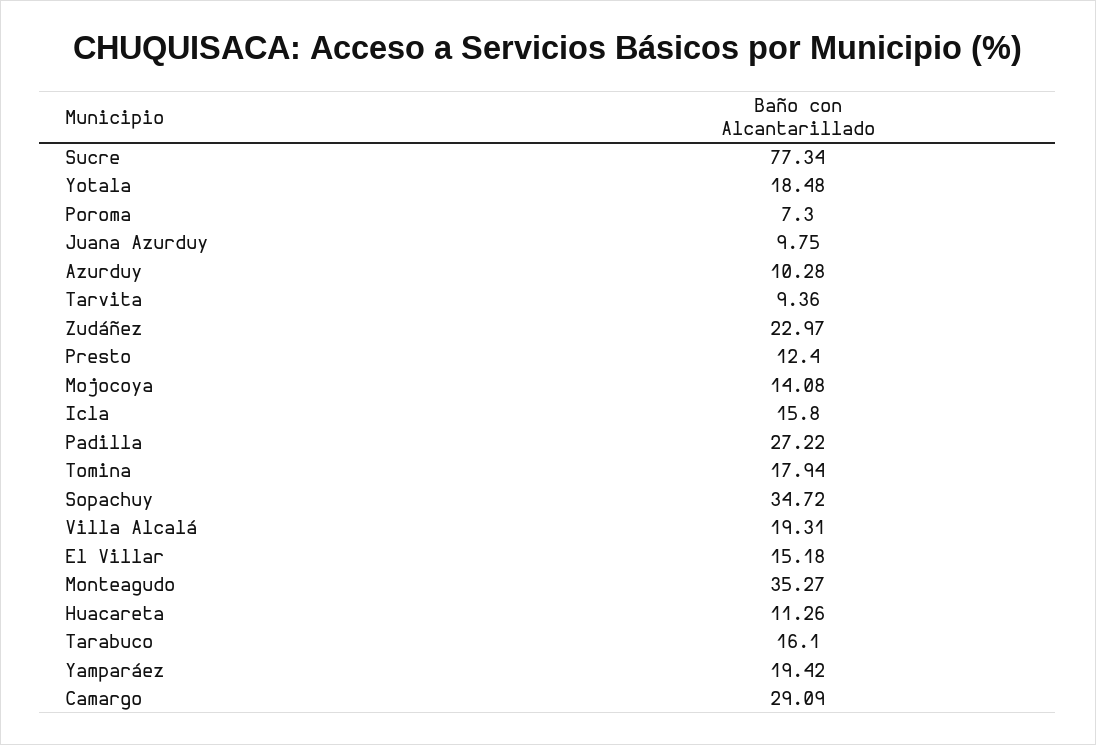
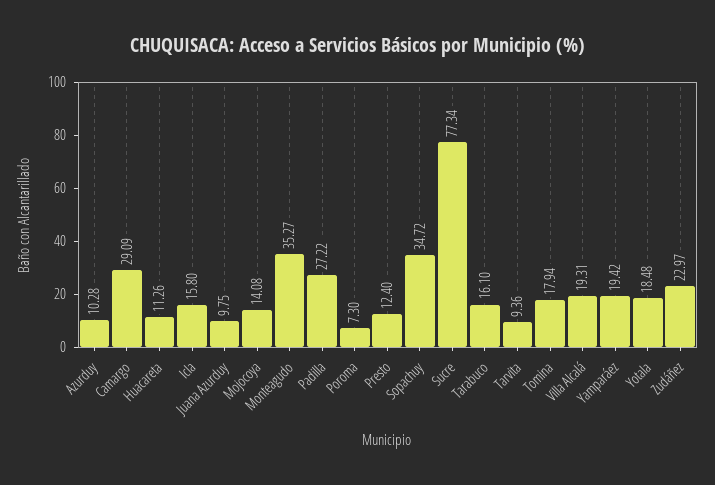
El Villar: 15.18 -> none

